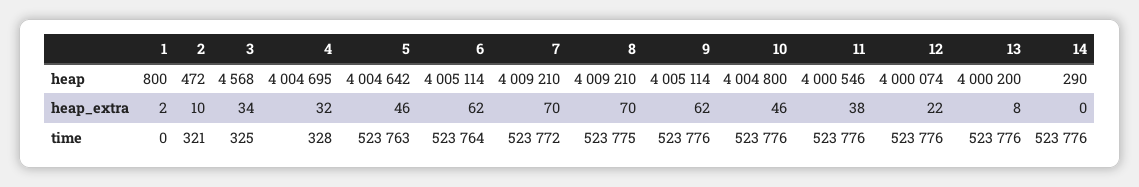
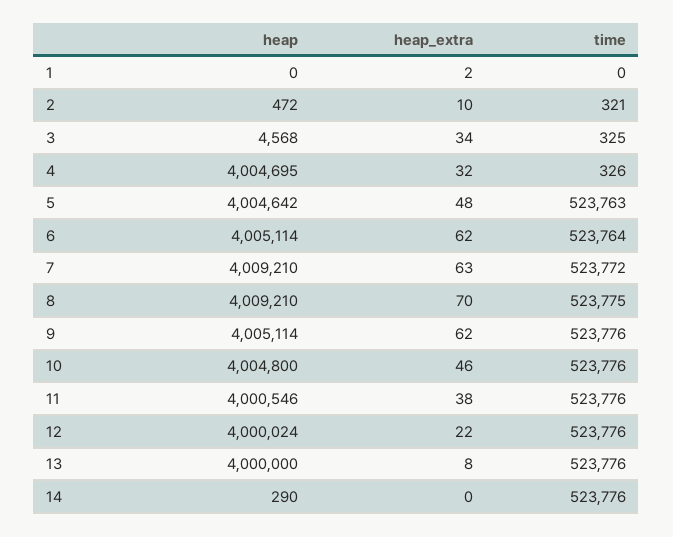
1, heap: 800 -> 0
12, heap: 4000074 -> 4000024
13, heap: 4000200 -> 4000000
5, heap_extra: 46 -> 48
7, heap_extra: 70 -> 63
4, time: 328 -> 326

